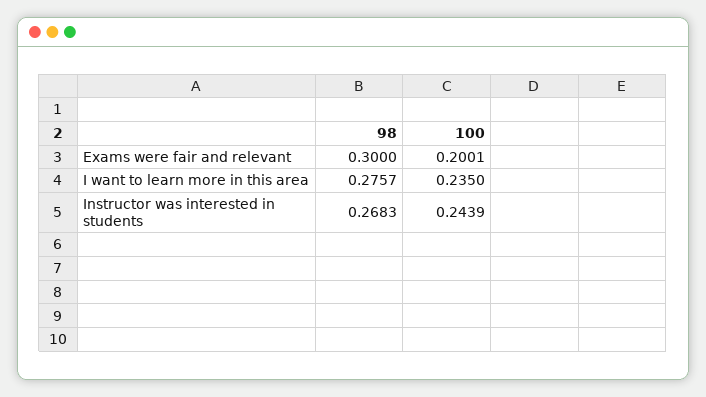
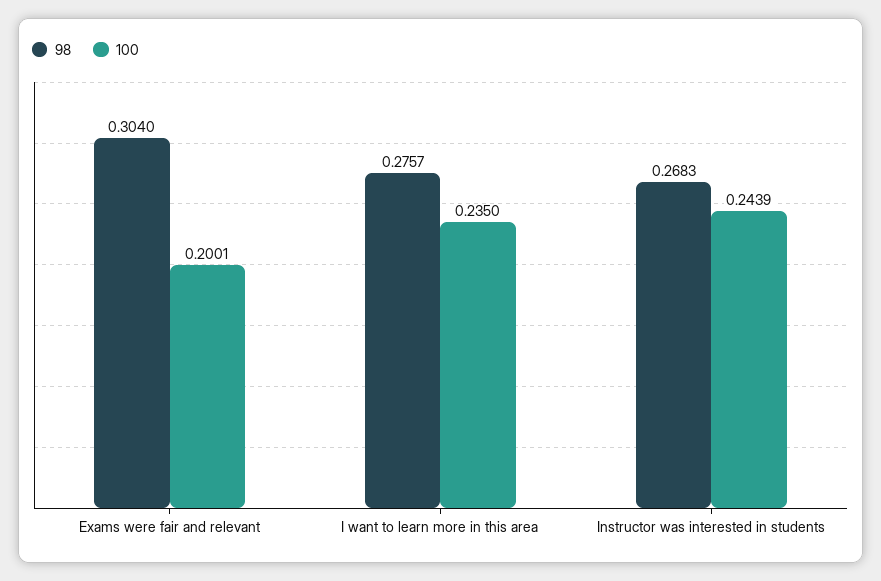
98, Exams were fair and relevant: 0.3 -> 0.304

